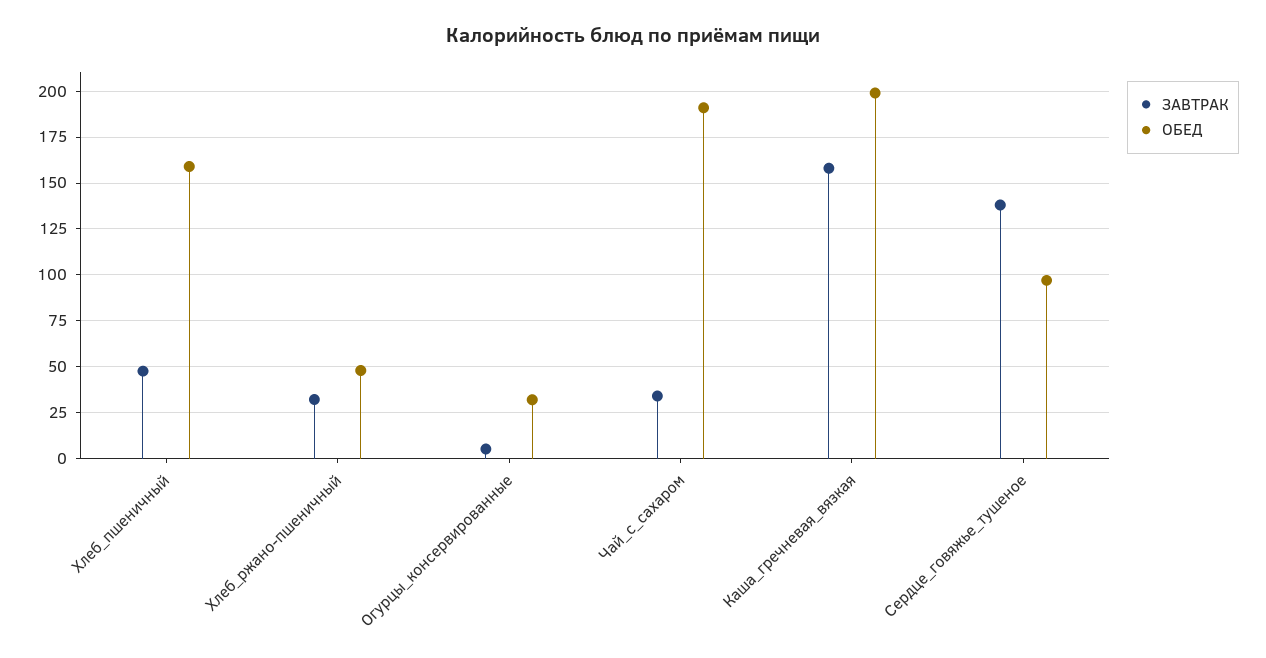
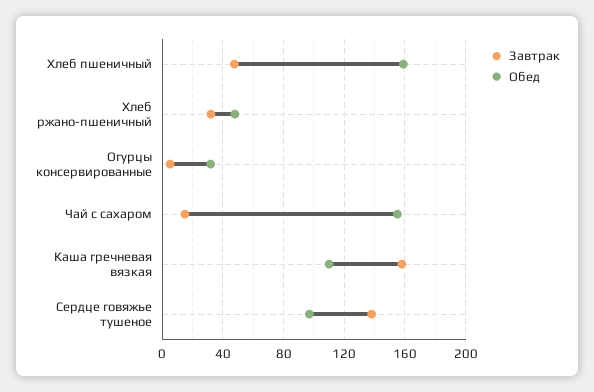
ЗАВТРАК, Чай_с_сахаром: 35 -> 15
ОБЕД, Чай_с_сахаром: 190 -> 155
ОБЕД, Каша_гречневая_вязкая: 200 -> 110

